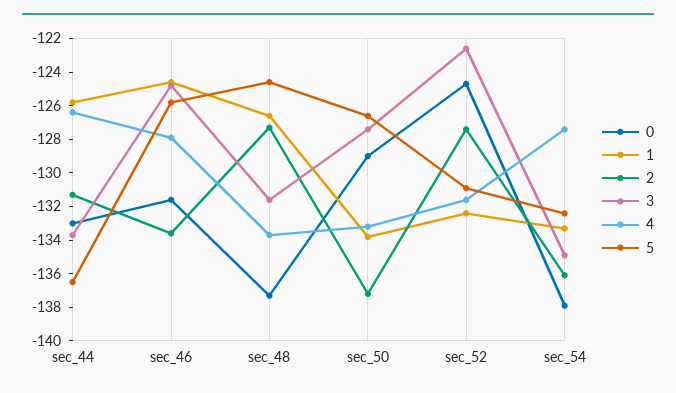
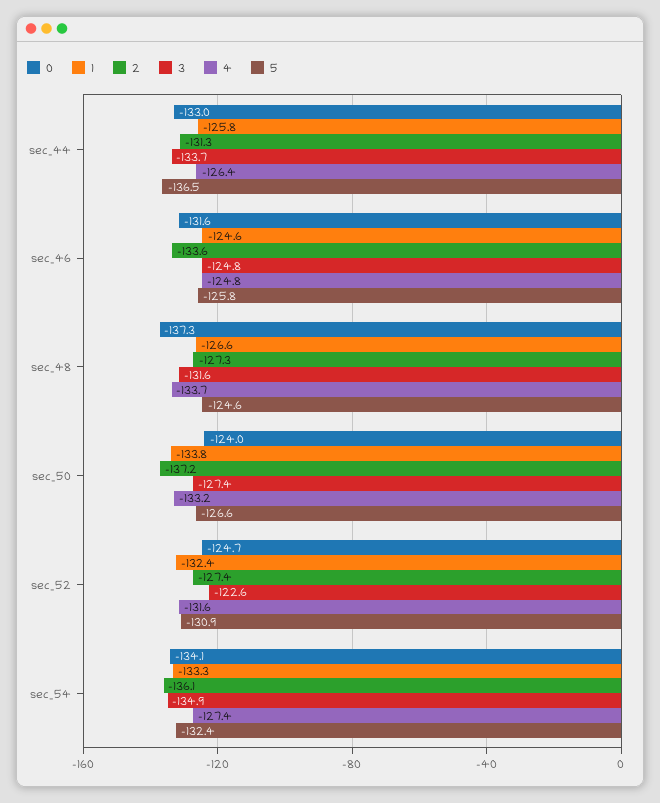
4, sec_46: -128 -> -124.8
0, sec_50: -129 -> -124
0, sec_54: -138 -> -134.1

